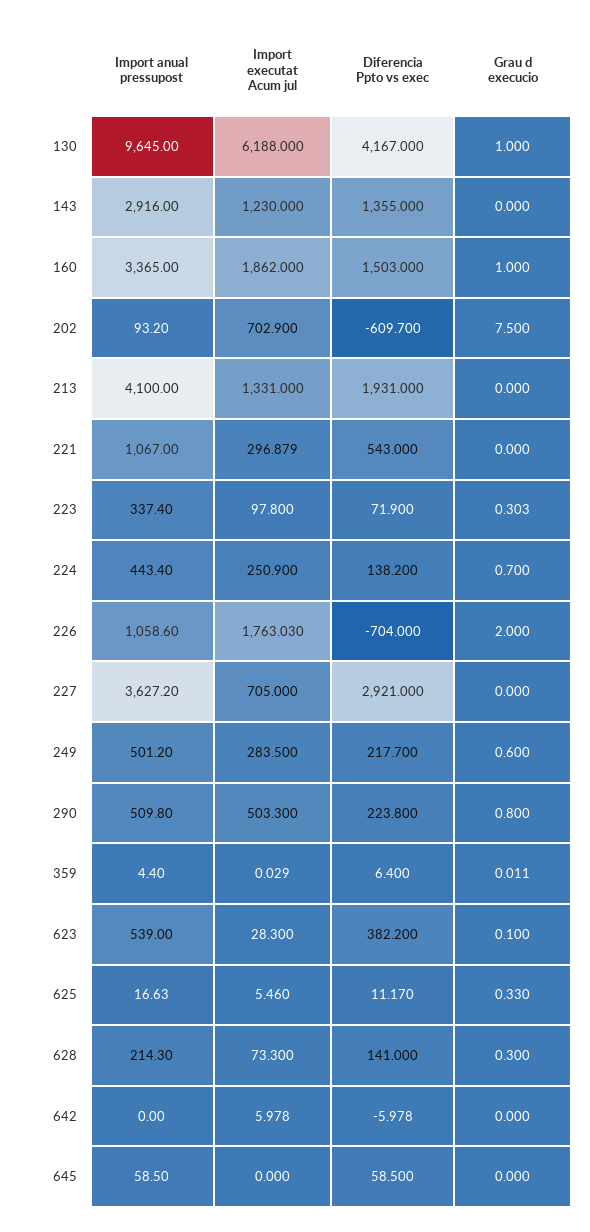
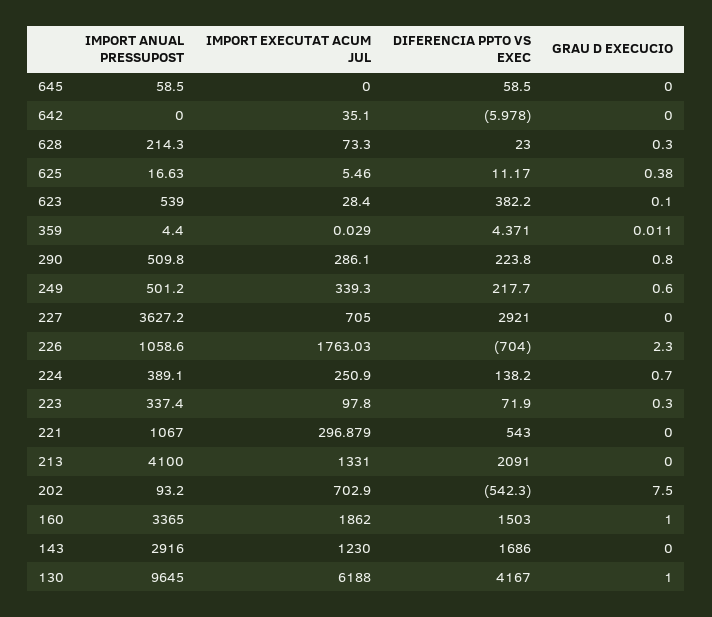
Diferencia Ppto vs exec, 143: 1355 -> 1686
Diferencia Ppto vs exec, 202: -609.7 -> -542.3
Diferencia Ppto vs exec, 213: 1931 -> 2091
Grau d execucio, 223: 0.303 -> 0.3
Import anual pressupost, 224: 443.4 -> 389.1
Grau d execucio, 226: 2 -> 2.3
Import executat Acum jul, 249: 283.5 -> 339.3
Import executat Acum jul, 290: 503.3 -> 286.1
Diferencia Ppto vs exec, 359: 6.4 -> 4.371
Import executat Acum jul, 623: 28.3 -> 28.4
Grau d execucio, 625: 0.33 -> 0.38
Diferencia Ppto vs exec, 628: 141 -> 23
Import executat Acum jul, 642: 5.978 -> 35.1

